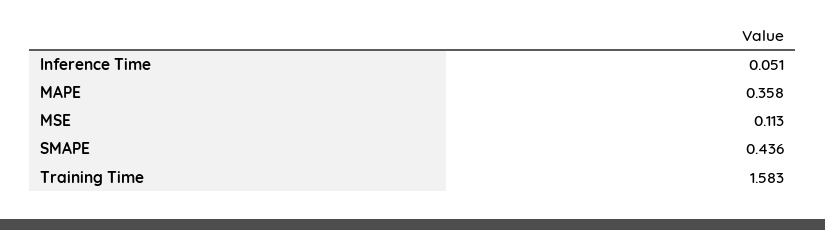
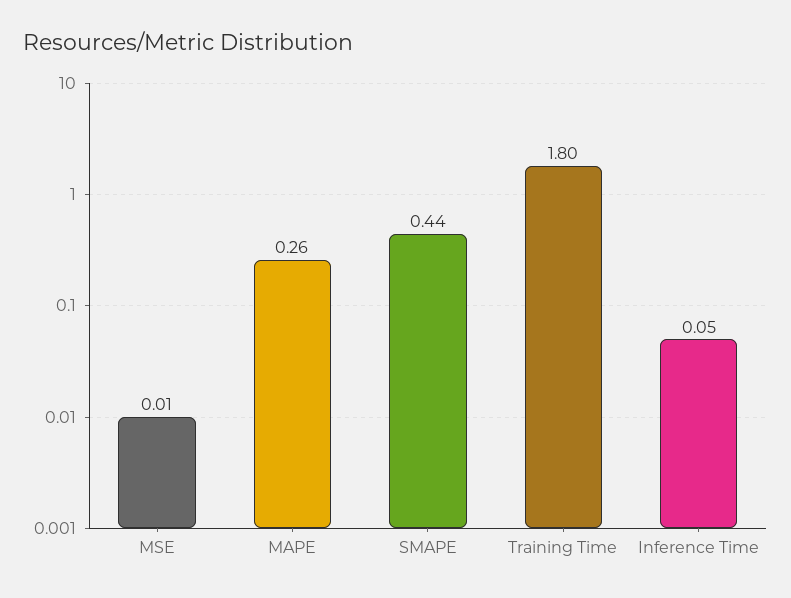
MAPE: 0.358 -> 0.26
MSE: 0.113 -> 0.01
Training Time: 1.583 -> 1.8

